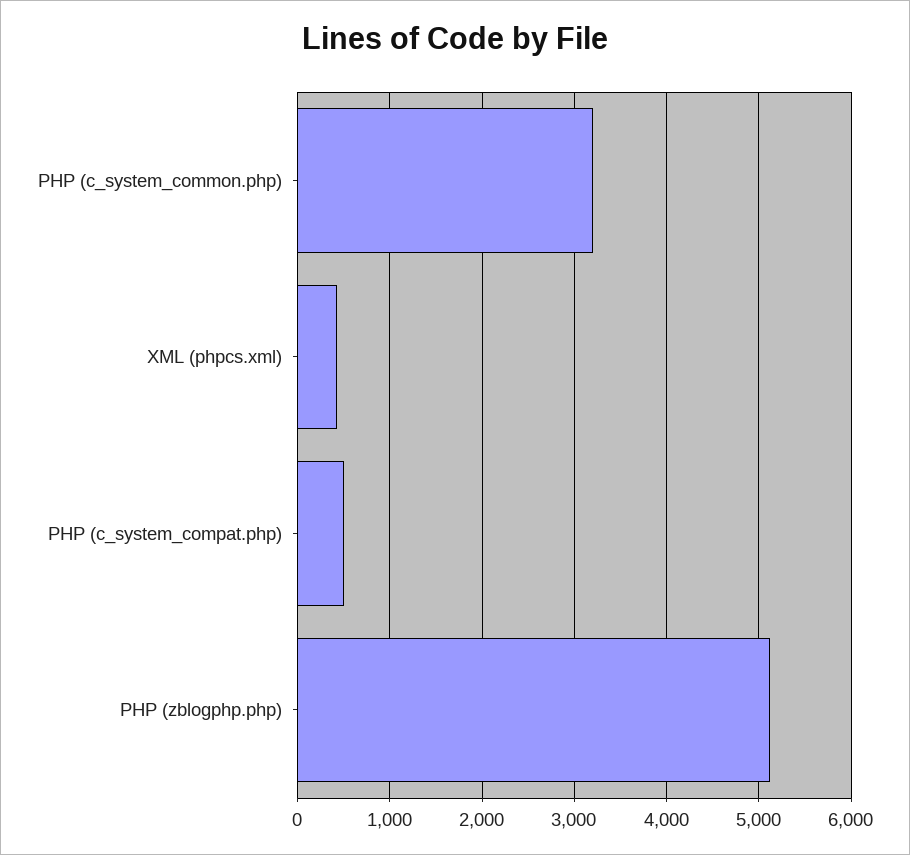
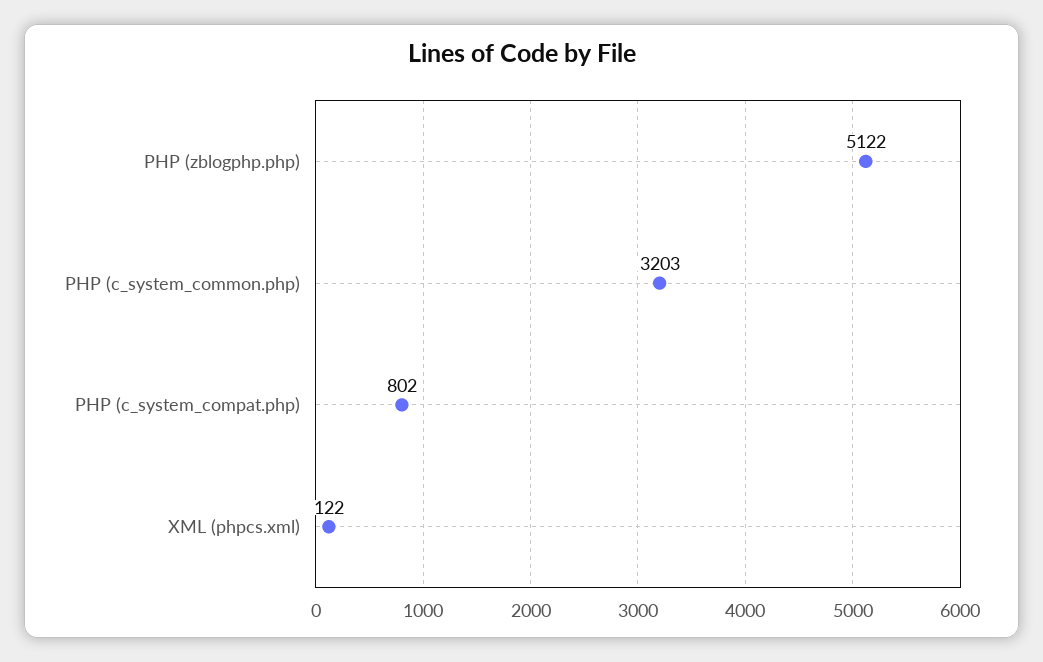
XML (phpcs.xml): 400 -> 122
PHP (c_system_compat.php): 500 -> 802

